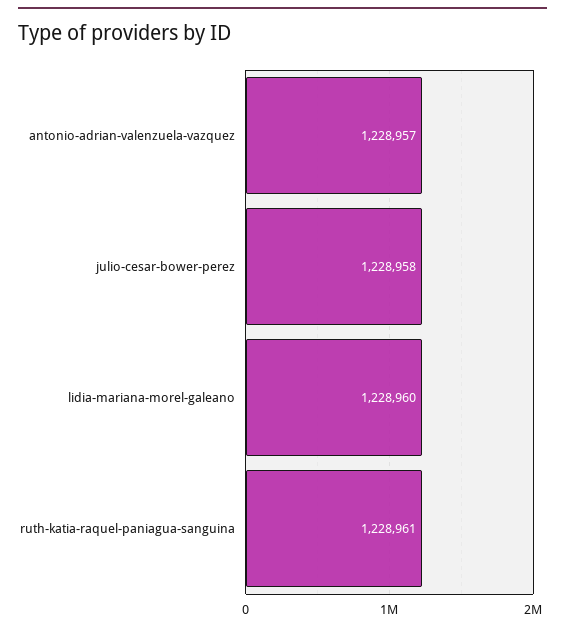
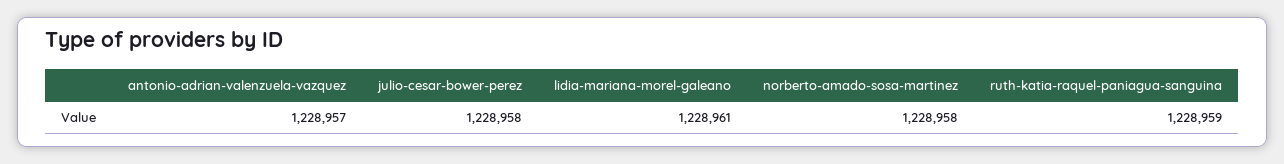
lidia-mariana-morel-galeano: 1228960 -> 1228961
ruth-katia-raquel-paniagua-sanguina: 1228961 -> 1228959
norberto-amado-sosa-martinez: none -> 1228958

